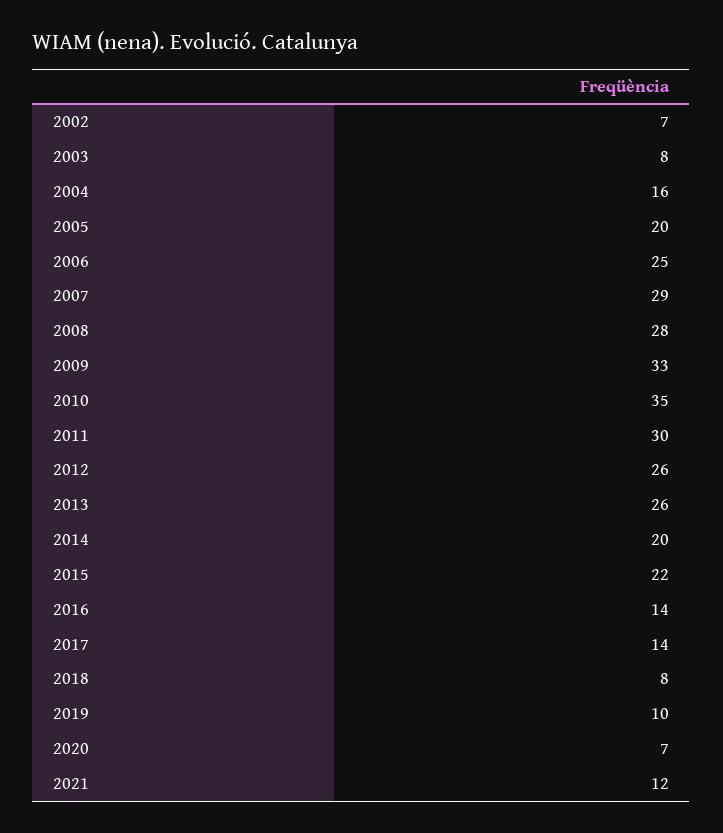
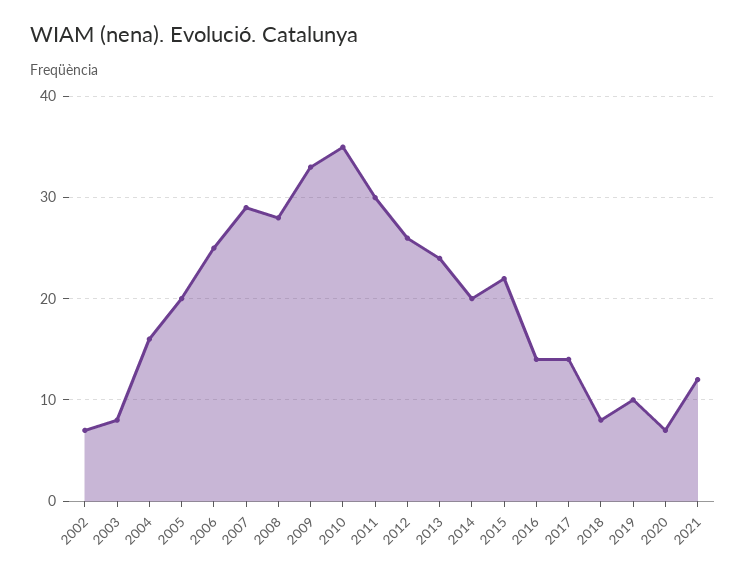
2013: 26 -> 24

